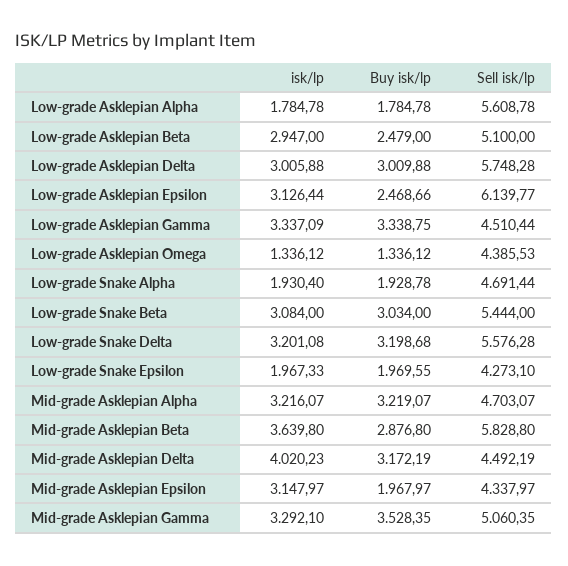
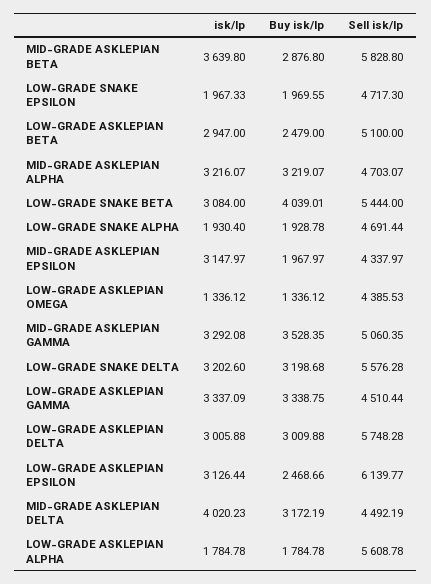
Buy isk/lp, Low-grade Snake Beta: 3034 -> 4039.01
isk/lp, Low-grade Snake Delta: 3201.08 -> 3202.6
Sell isk/lp, Low-grade Snake Epsilon: 4273.1 -> 4717.3
isk/lp, Mid-grade Asklepian Gamma: 3292.1 -> 3292.08

